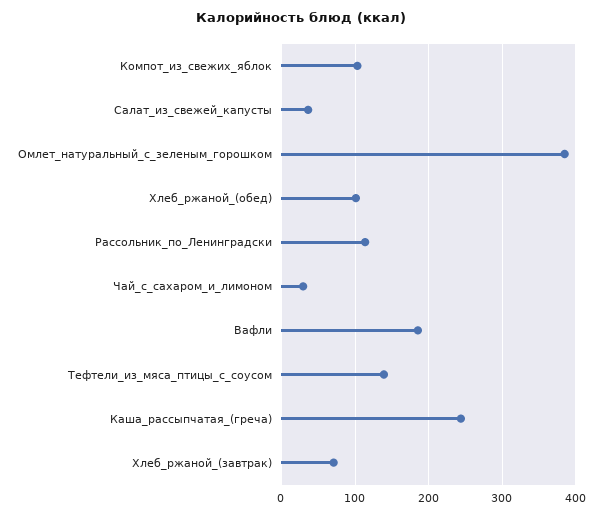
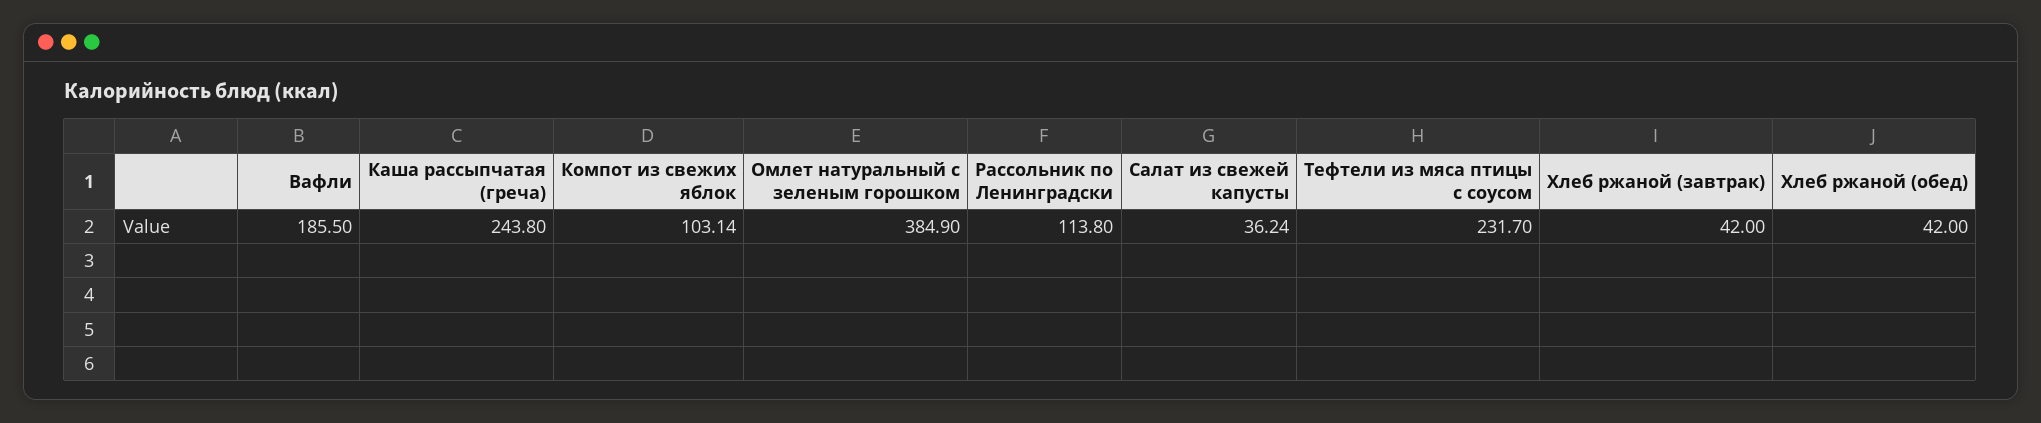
Хлеб_ржаной_(обед): 100 -> 42
Чай_с_сахаром_и_лимоном: 30 -> none
Тефтели_из_мяса_птицы_с_соусом: 140 -> 231.7
Хлеб_ржаной_(завтрак): 70 -> 42

